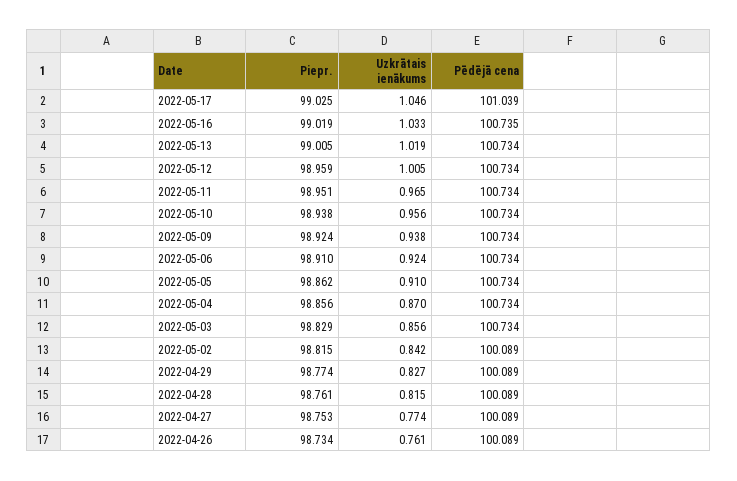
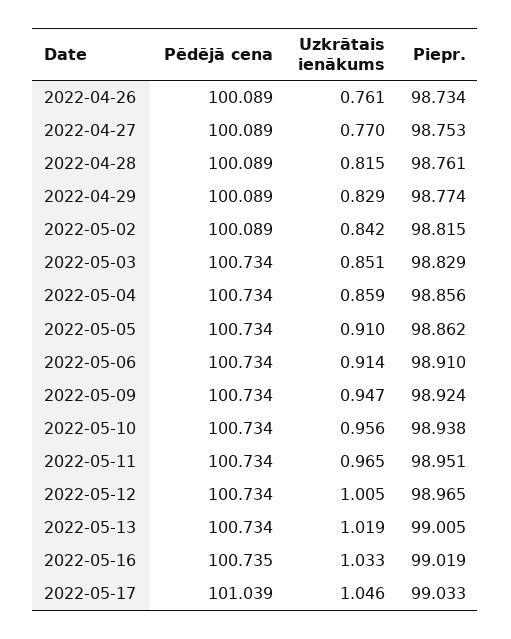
Piepr., 2022-05-17: 99.025 -> 99.033
Piepr., 2022-05-12: 98.959 -> 98.965
Uzkrātais ienākums, 2022-05-09: 0.938 -> 0.947
Uzkrātais ienākums, 2022-05-06: 0.924 -> 0.914
Uzkrātais ienākums, 2022-05-04: 0.87 -> 0.859
Uzkrātais ienākums, 2022-05-03: 0.856 -> 0.851
Uzkrātais ienākums, 2022-04-29: 0.827 -> 0.829
Uzkrātais ienākums, 2022-04-27: 0.774 -> 0.77

